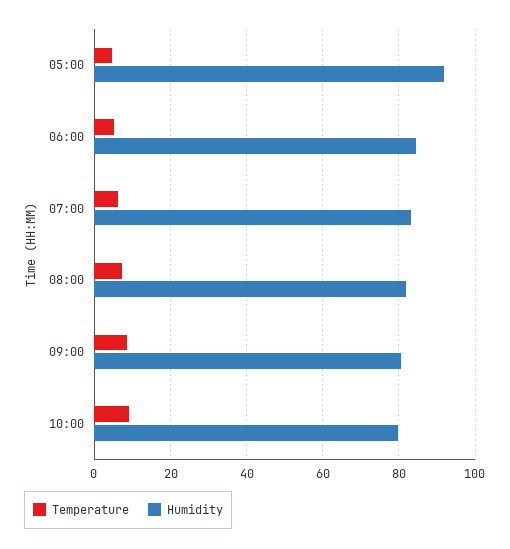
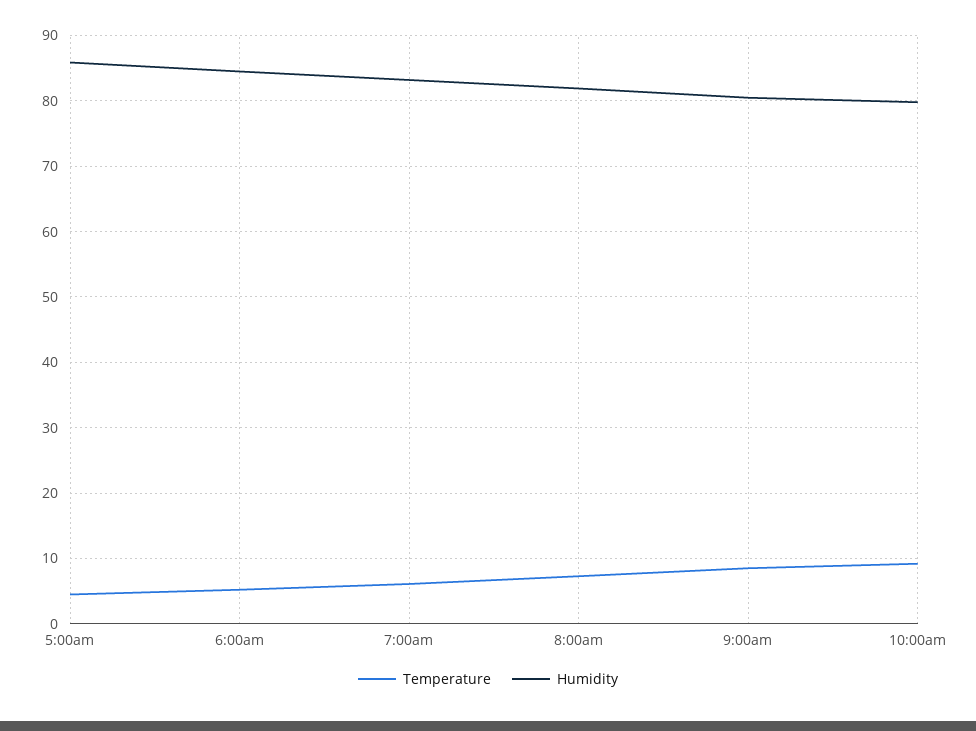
Humidity, 05:00: 92 -> 86

